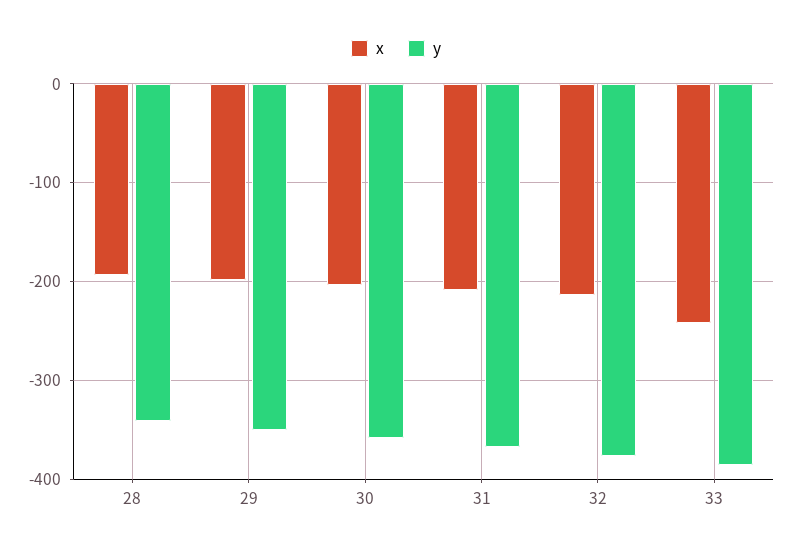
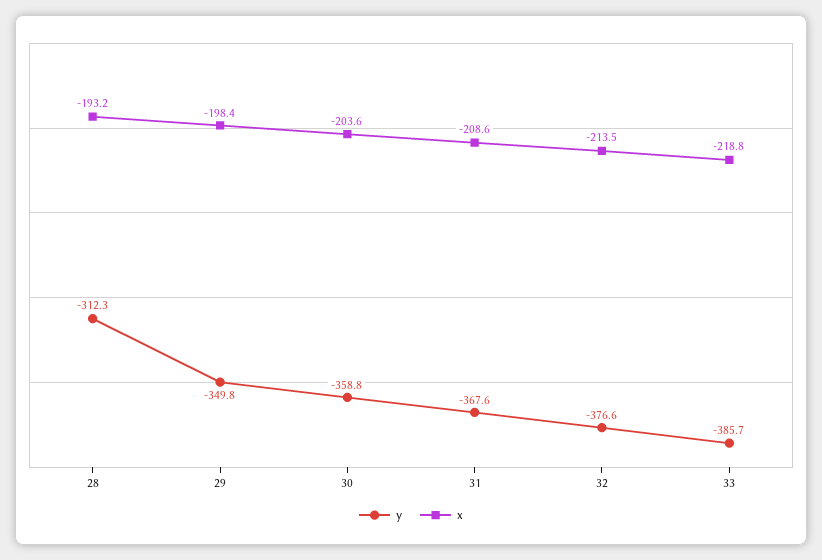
y, 28: -340 -> -312.3
x, 33: -240 -> -218.8

